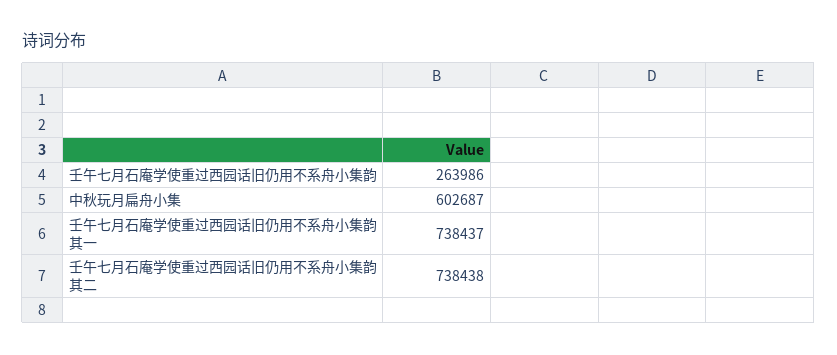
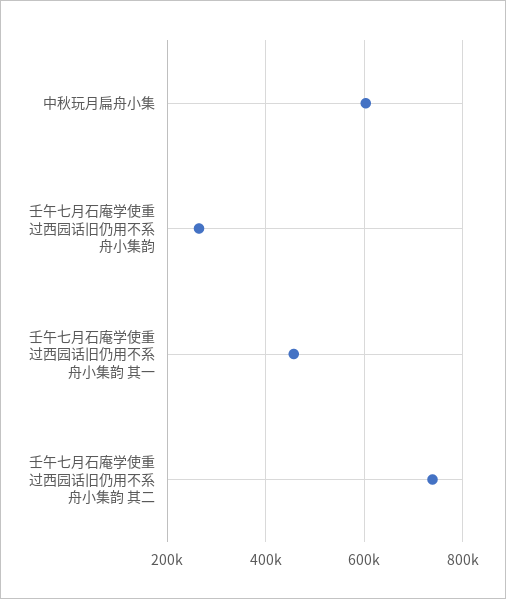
壬午七月石庵学使重过西园话旧仍用不系舟小集韵 其一: 738437 -> 460000

